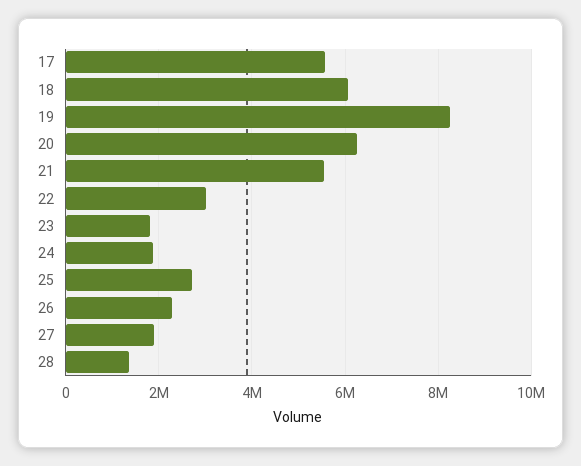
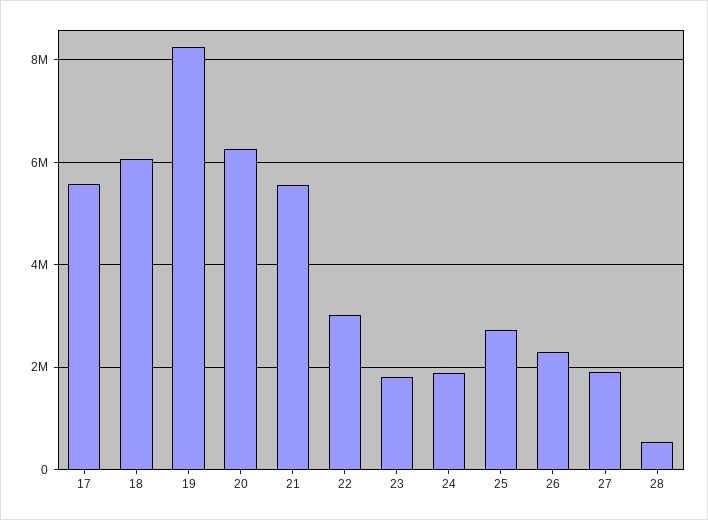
28: 1400000 -> 600000

